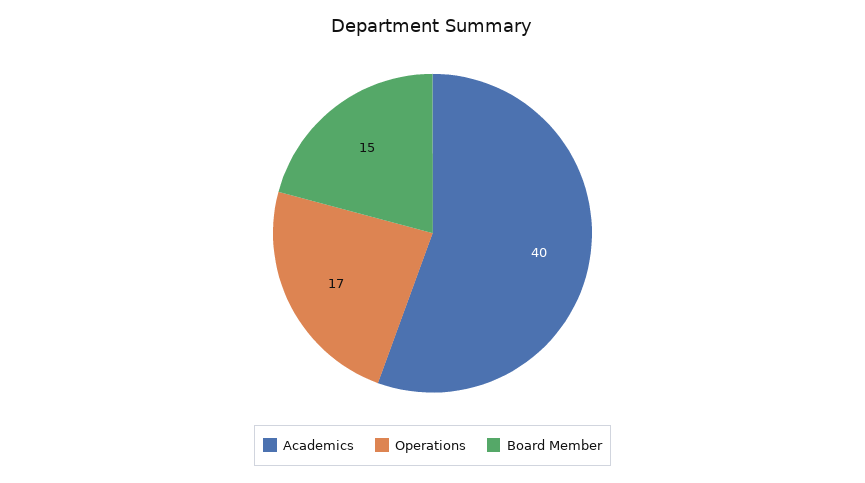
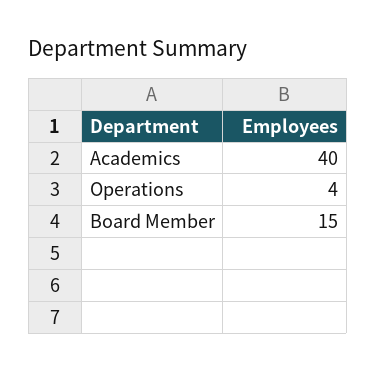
Operations: 17 -> 4

